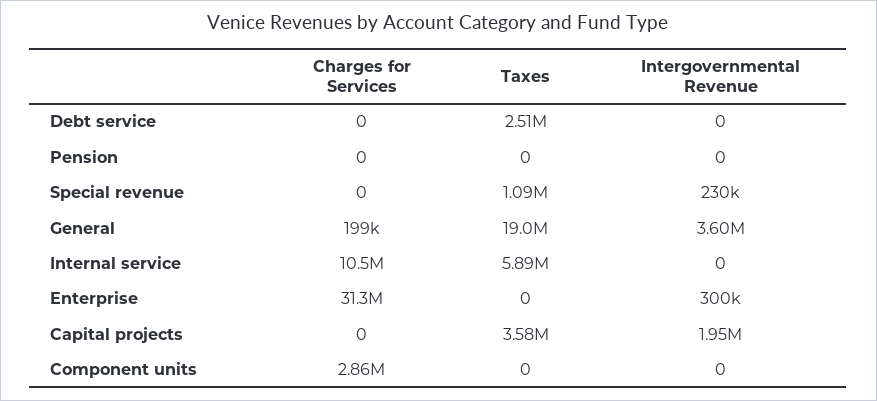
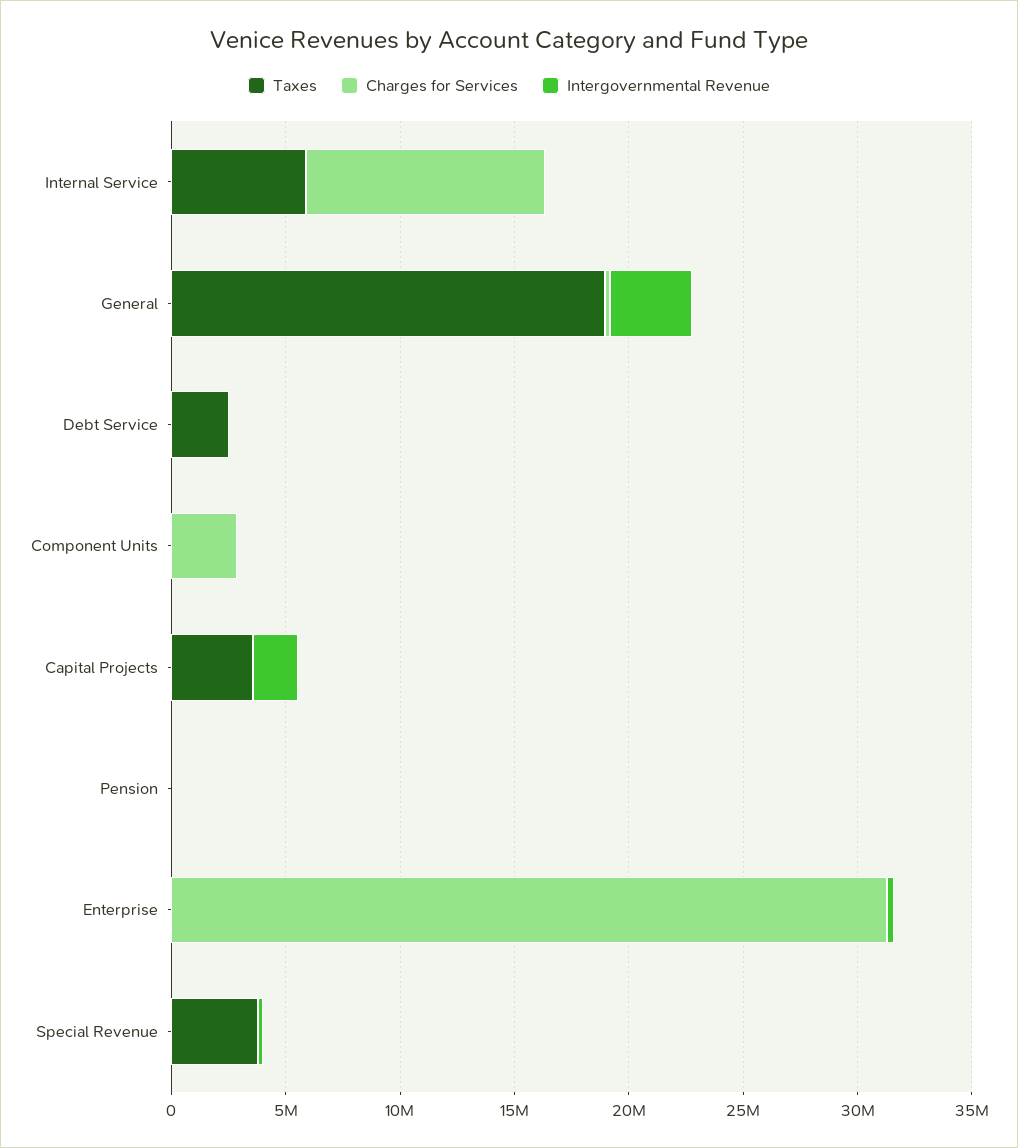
Taxes, Special revenue: 1090000 -> 4000000

